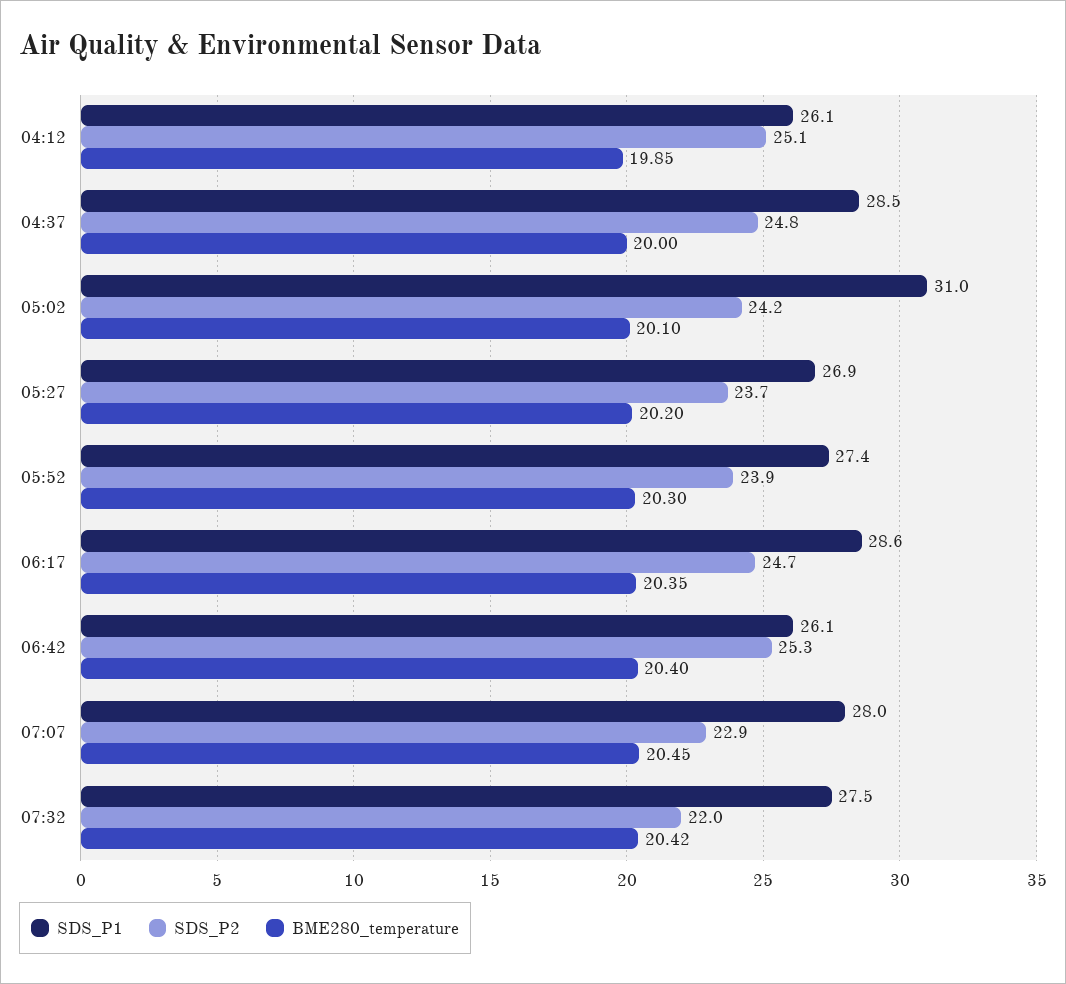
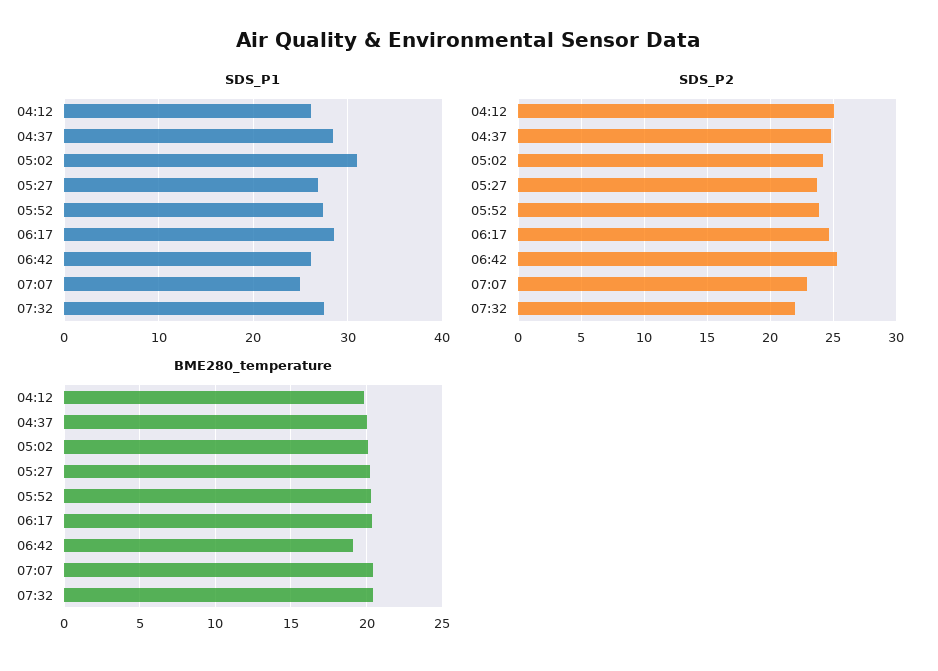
BME280_temperature, 06:42: 20.4 -> 19
SDS_P1, 07:07: 28 -> 25

